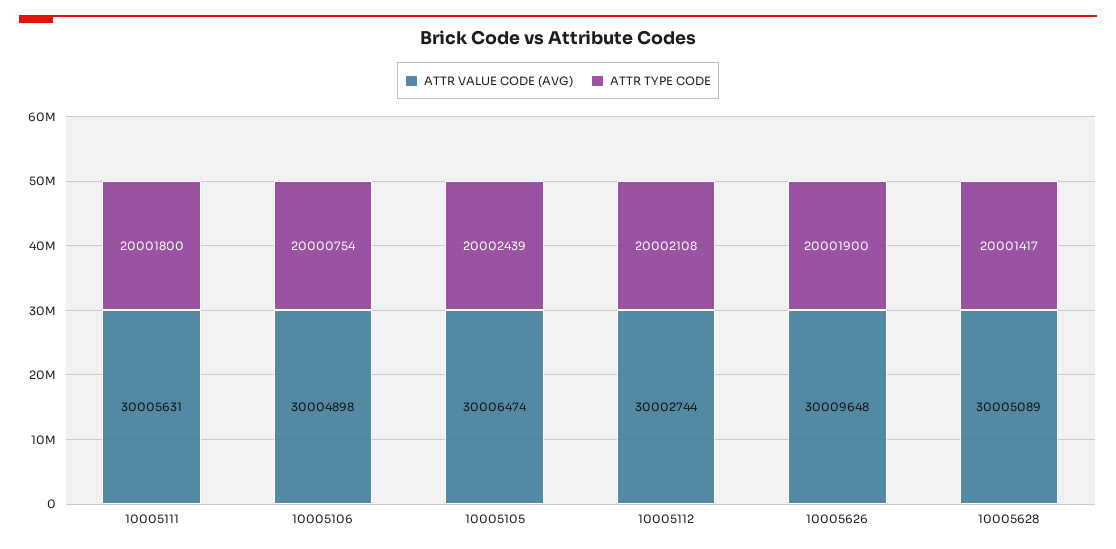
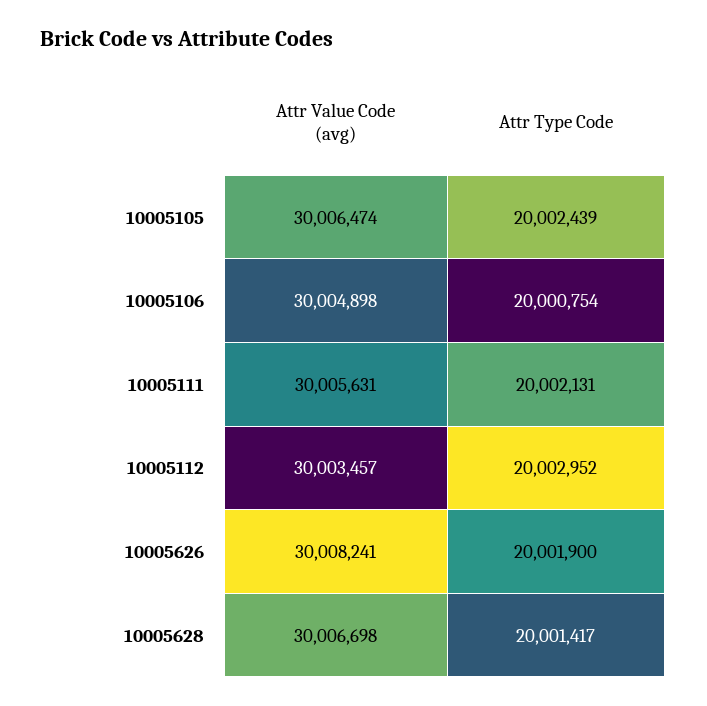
ATTR TYPE CODE, 10005111: 20001800 -> 20002131
ATTR VALUE CODE (AVG), 10005112: 30002744 -> 30003457
ATTR TYPE CODE, 10005112: 20002108 -> 20002952
ATTR VALUE CODE (AVG), 10005626: 30009648 -> 30008241
ATTR VALUE CODE (AVG), 10005628: 30005089 -> 30006698

